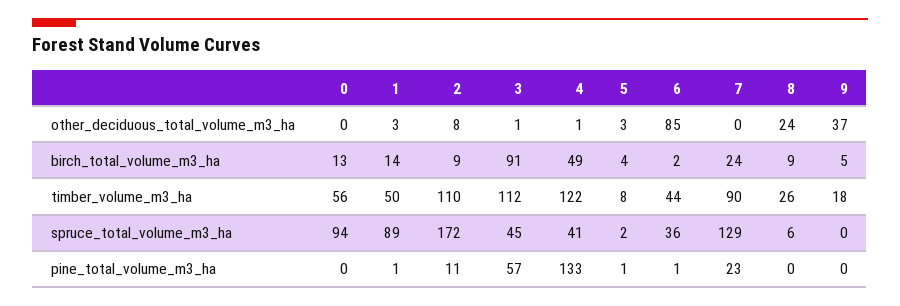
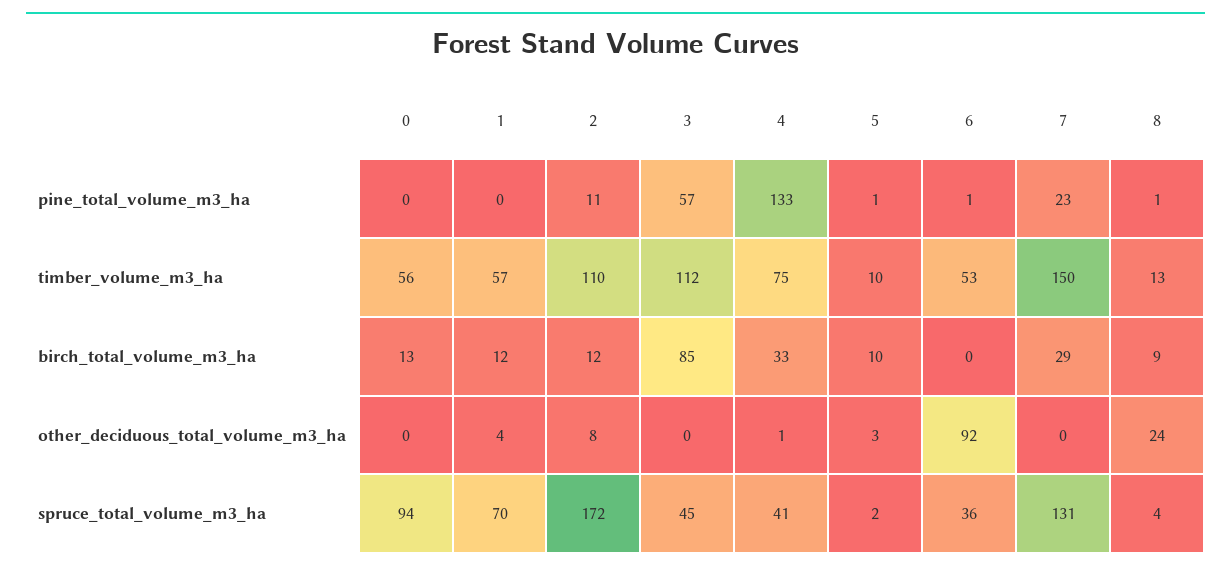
1, other_deciduous_total_volume_m3_ha: 3 -> 4
3, other_deciduous_total_volume_m3_ha: 1 -> 0
6, other_deciduous_total_volume_m3_ha: 85 -> 92
9, other_deciduous_total_volume_m3_ha: 37 -> none
1, birch_total_volume_m3_ha: 14 -> 12
2, birch_total_volume_m3_ha: 9 -> 12
3, birch_total_volume_m3_ha: 91 -> 85
4, birch_total_volume_m3_ha: 49 -> 33
5, birch_total_volume_m3_ha: 4 -> 10
6, birch_total_volume_m3_ha: 2 -> 0
7, birch_total_volume_m3_ha: 24 -> 29
9, birch_total_volume_m3_ha: 5 -> none
1, timber_volume_m3_ha: 50 -> 57
4, timber_volume_m3_ha: 122 -> 75
5, timber_volume_m3_ha: 8 -> 10
6, timber_volume_m3_ha: 44 -> 53
7, timber_volume_m3_ha: 90 -> 150
8, timber_volume_m3_ha: 26 -> 13
9, timber_volume_m3_ha: 18 -> none
1, spruce_total_volume_m3_ha: 89 -> 70
7, spruce_total_volume_m3_ha: 129 -> 131
8, spruce_total_volume_m3_ha: 6 -> 4
9, spruce_total_volume_m3_ha: 0 -> none
1, pine_total_volume_m3_ha: 1 -> 0
8, pine_total_volume_m3_ha: 0 -> 1
9, pine_total_volume_m3_ha: 0 -> none

